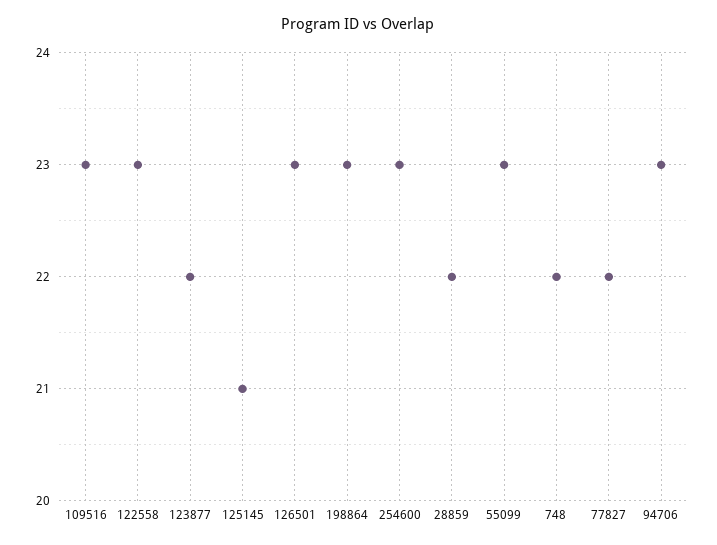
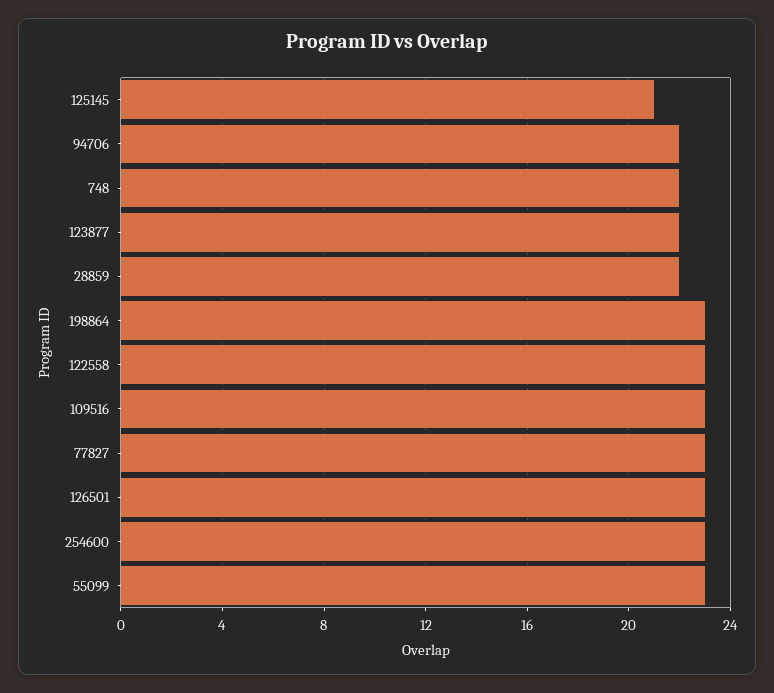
77827: 22 -> 23
94706: 23 -> 22

